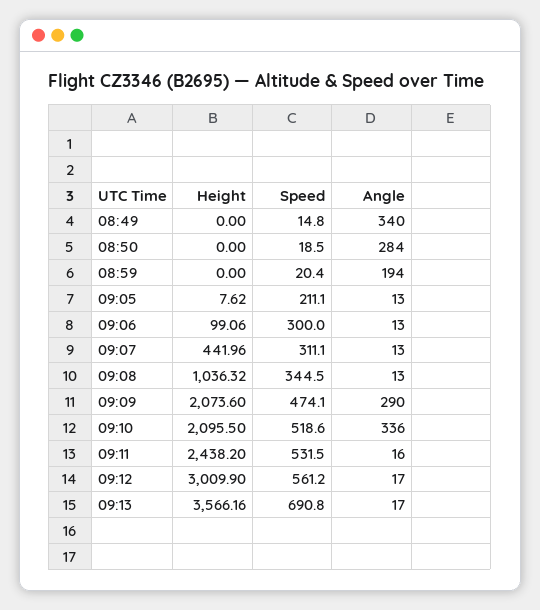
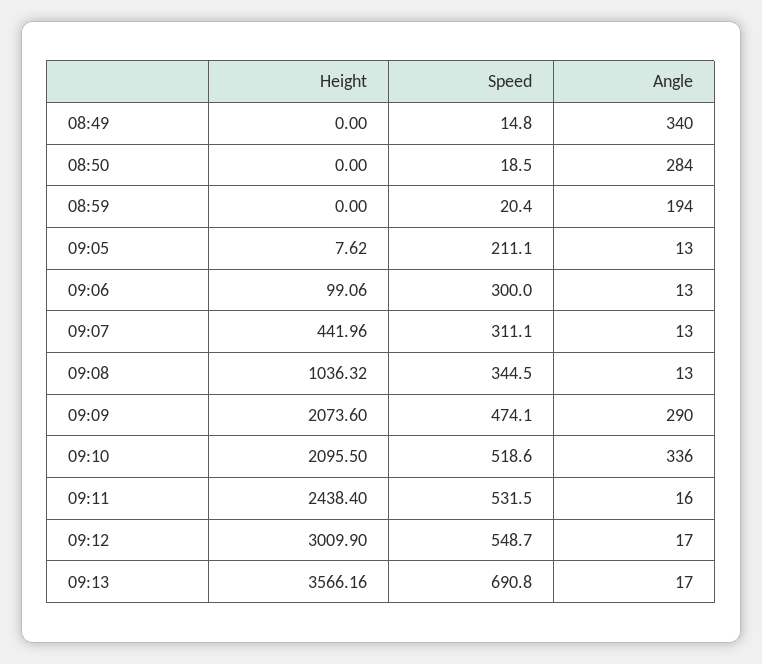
Height, 09:11: 2438.2 -> 2438.4
Speed, 09:12: 561.2 -> 548.7

